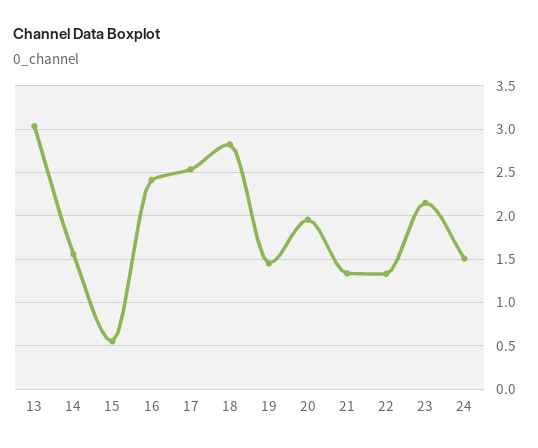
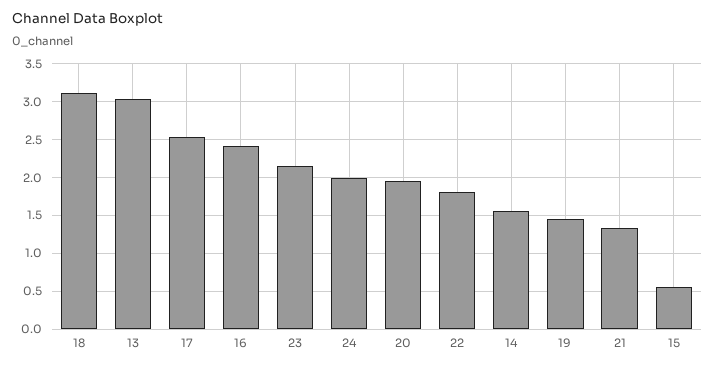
18: 2.8 -> 3.1
22: 1.3 -> 1.8
24: 1.5 -> 2

